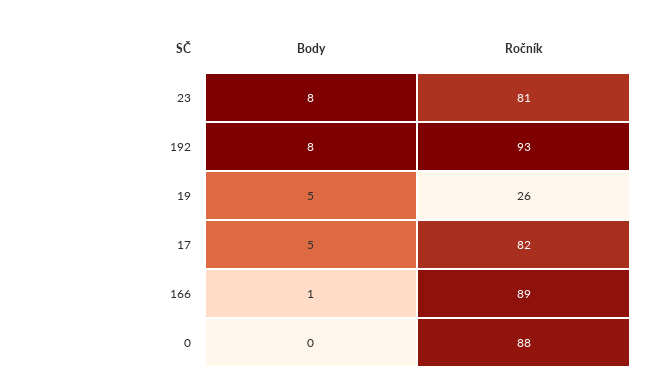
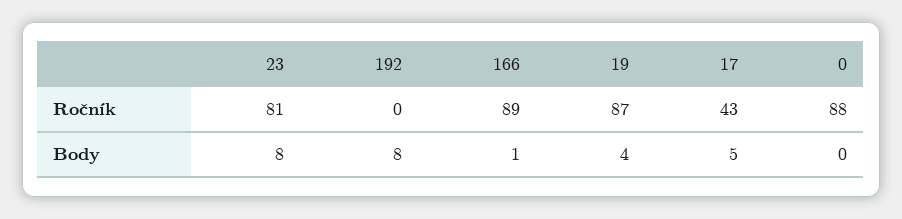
Ročník, 192: 93 -> 0
Body, 19: 5 -> 4
Ročník, 19: 26 -> 87
Ročník, 17: 82 -> 43

